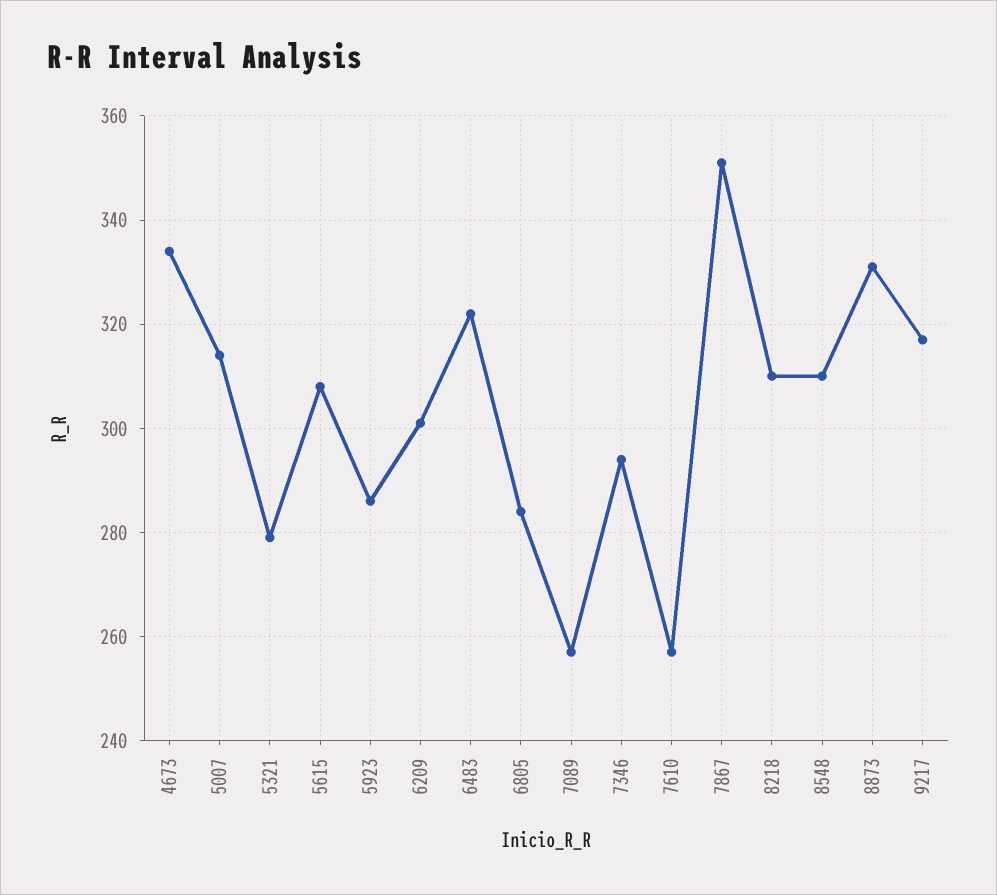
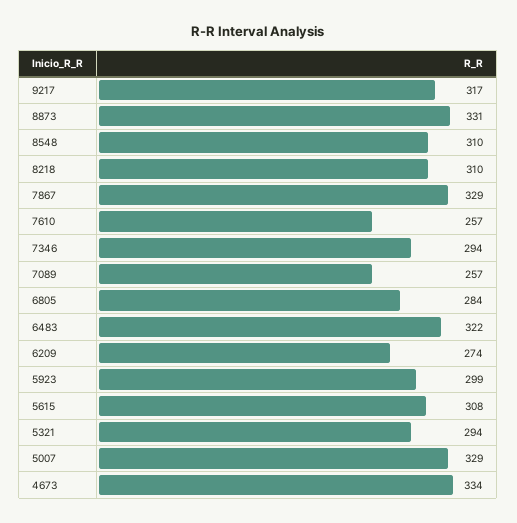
5007: 315 -> 329
5321: 280 -> 294
5923: 285 -> 299
6209: 300 -> 274
7867: 350 -> 329

